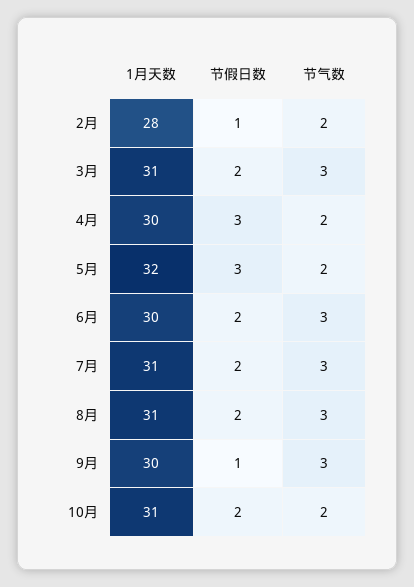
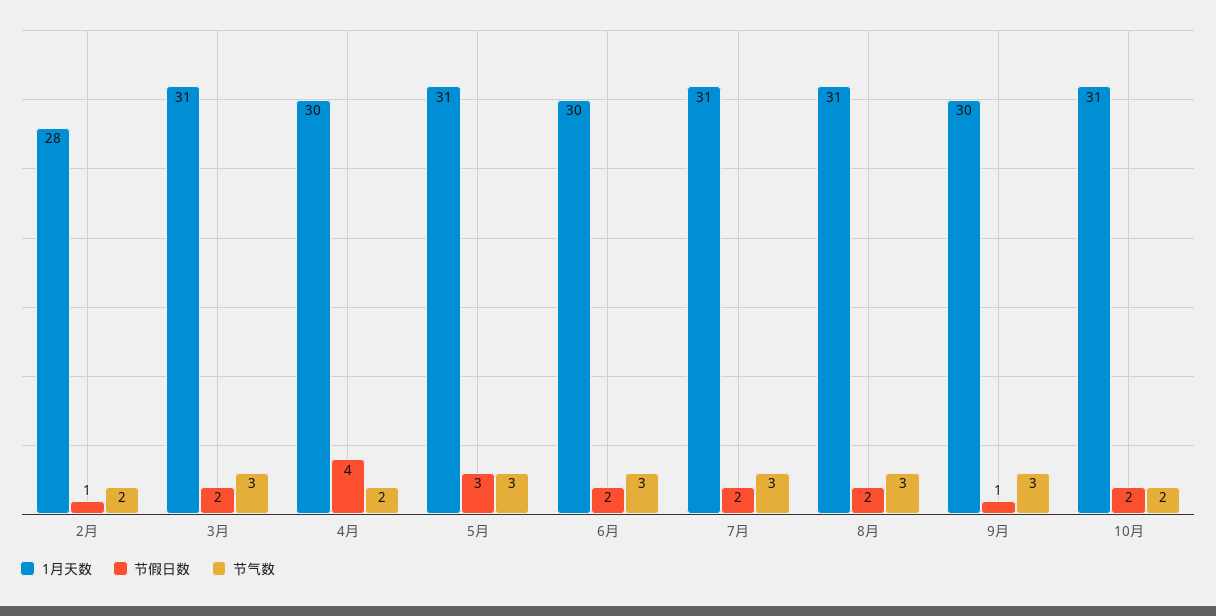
节假日数, 4月: 3 -> 4
1月天数, 5月: 32 -> 31
节气数, 5月: 2 -> 3

